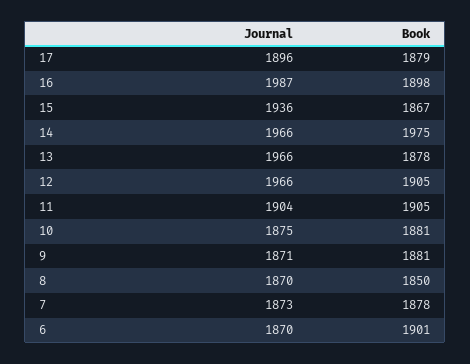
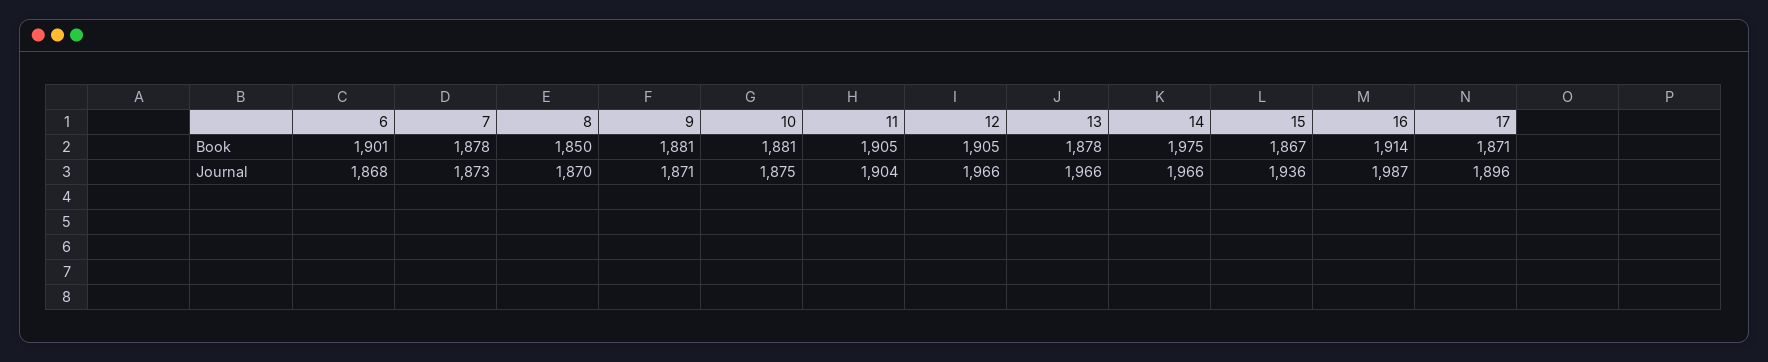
Book, 17: 1879 -> 1871
Book, 16: 1898 -> 1914
Journal, 6: 1870 -> 1868

